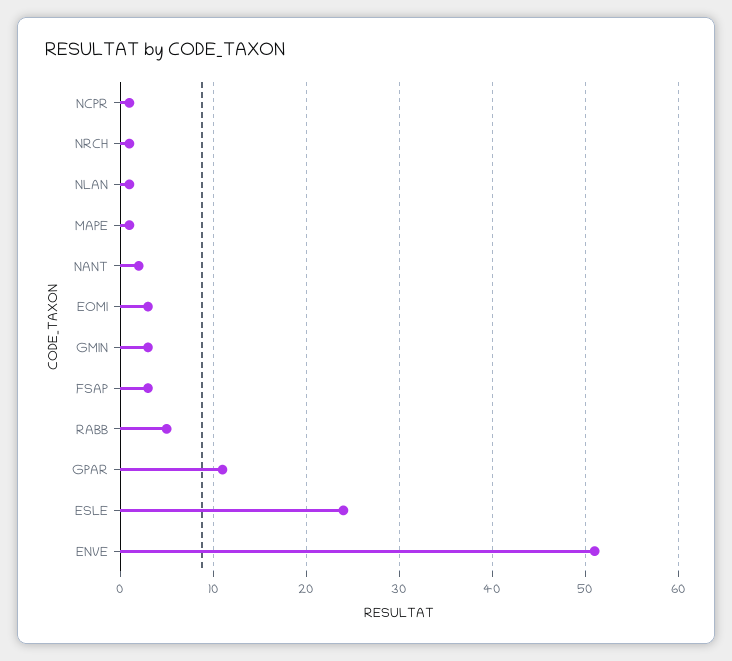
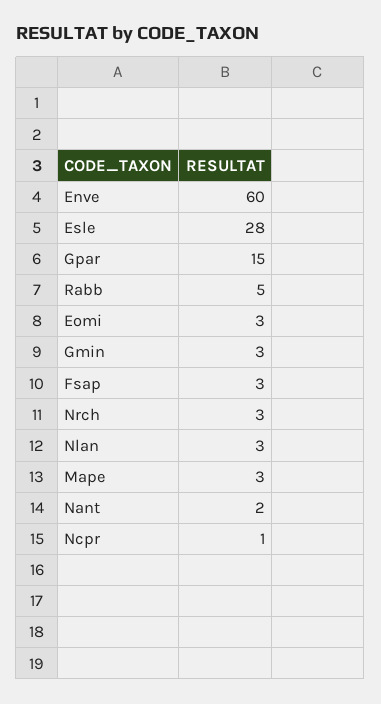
NRCH: 1 -> 3
NLAN: 1 -> 3
MAPE: 1 -> 3
GPAR: 11 -> 15
ESLE: 24 -> 28
ENVE: 51 -> 60

